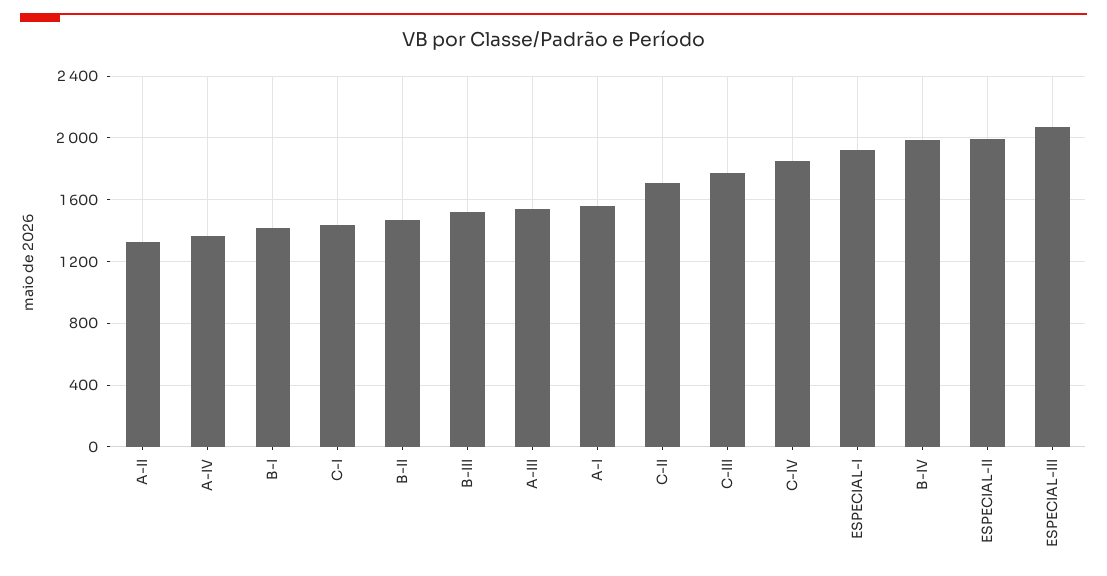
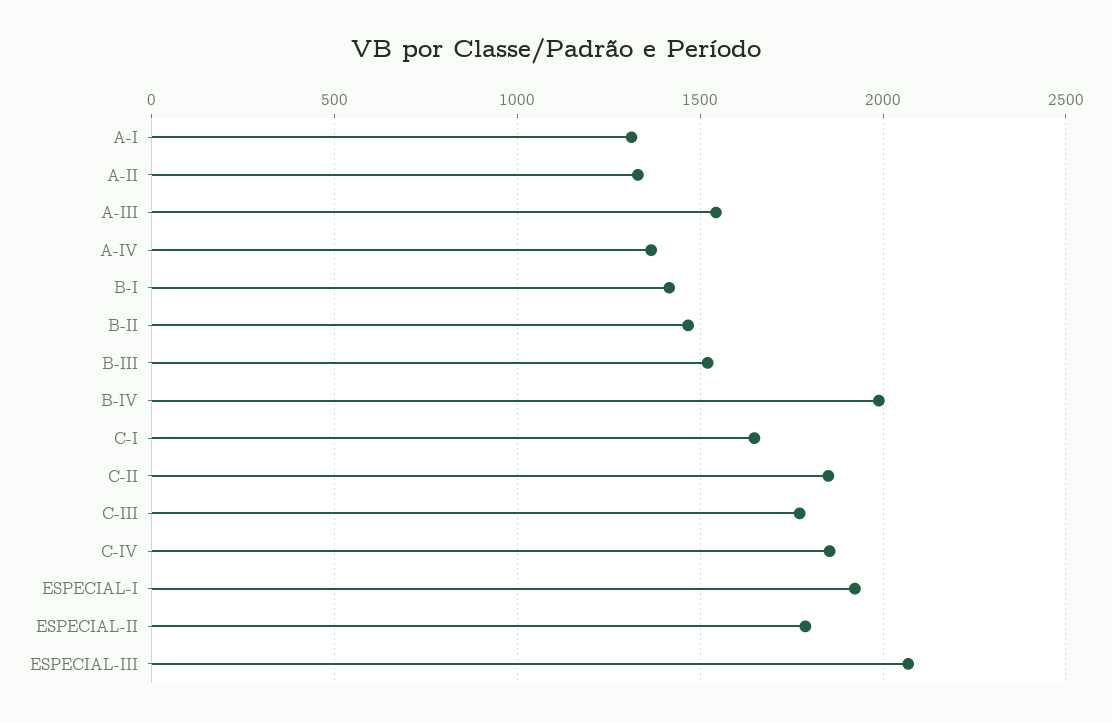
C-I: 1450 -> 1650
A-I: 1550 -> 1300
C-II: 1700 -> 1850
ESPECIAL-II: 2000 -> 1800

